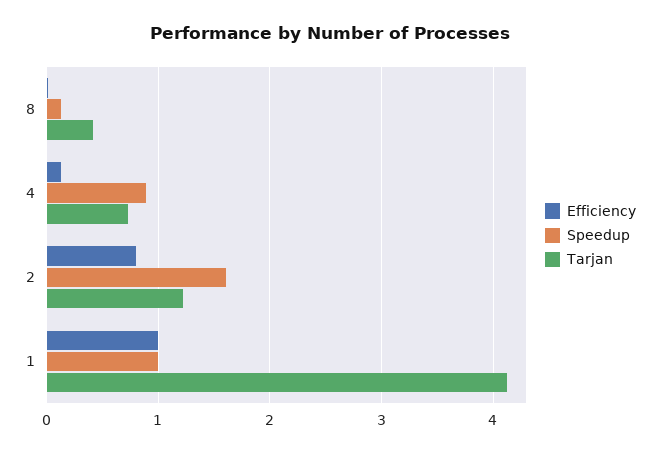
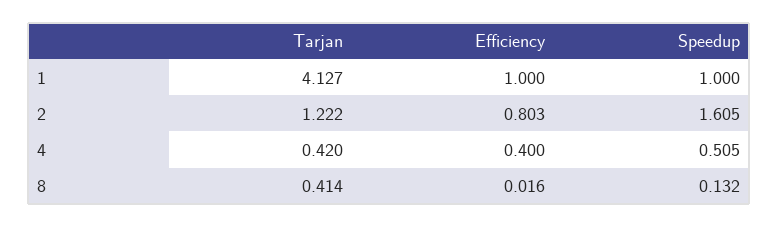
Efficiency, 4: 0.1 -> 0.4
Speedup, 4: 0.9 -> 0.505
Tarjan, 4: 0.7 -> 0.42

